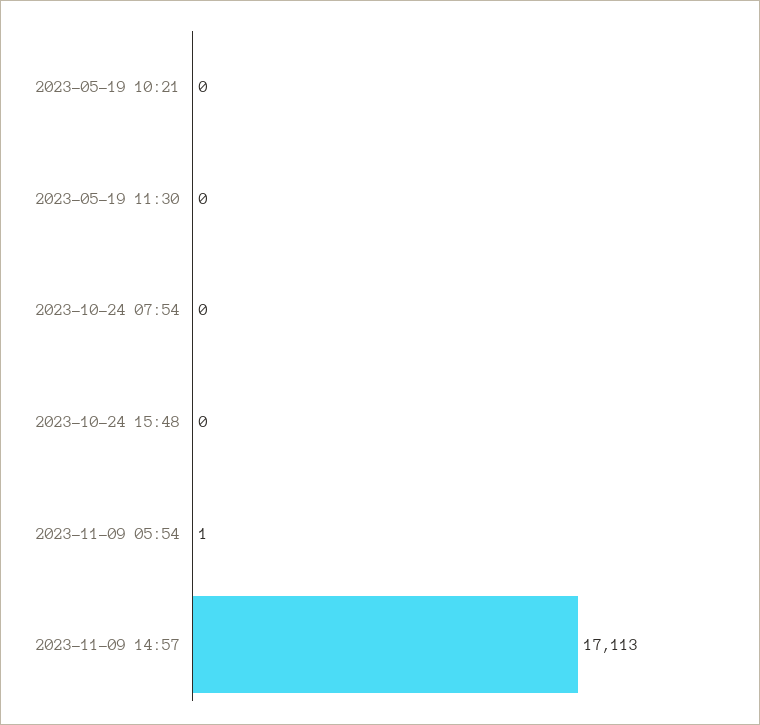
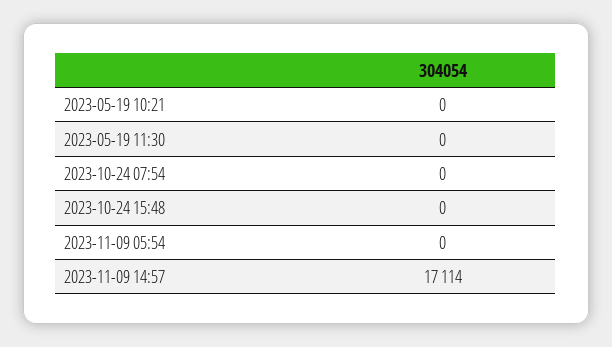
2023-11-09 05:54: 1 -> 0
2023-11-09 14:57: 17113 -> 17114

